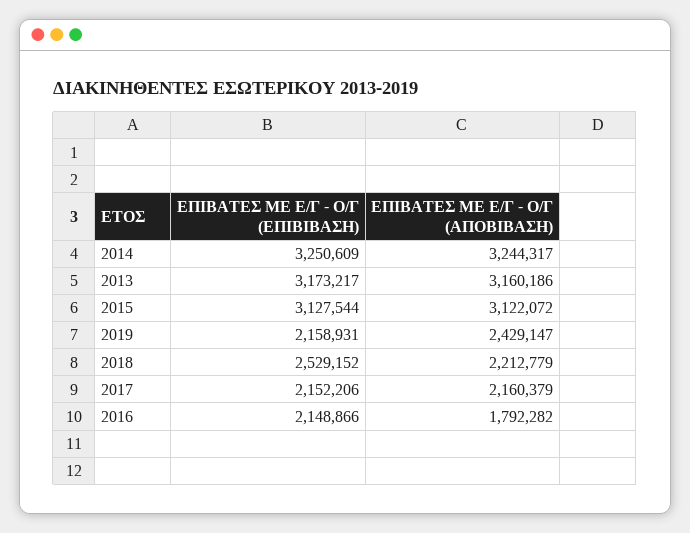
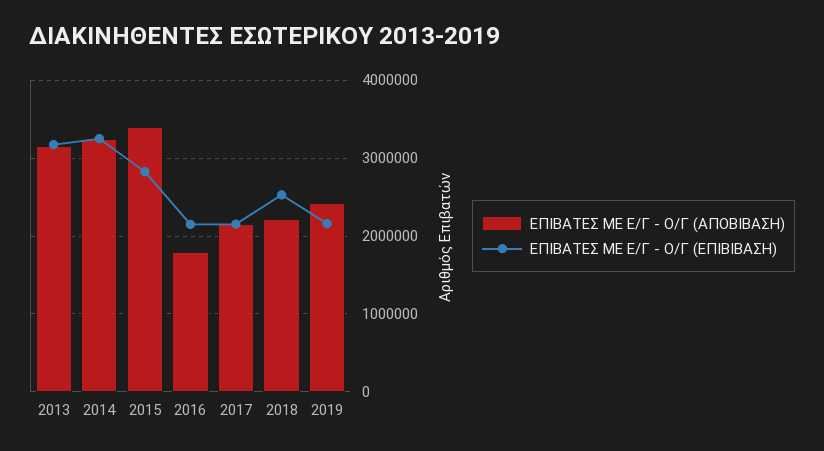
ΕΠΙΒΑΤΕΣ ΜΕ Ε/Γ - Ο/Γ (ΕΠΙΒΙΒΑΣΗ), 2015: 3127544 -> 2800000
ΕΠΙΒΑΤΕΣ ΜΕ Ε/Γ - Ο/Γ (ΑΠΟΒΙΒΑΣΗ), 2015: 3122072 -> 3400000

